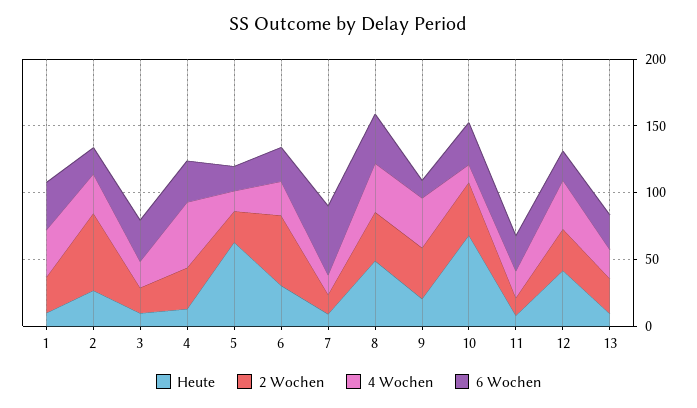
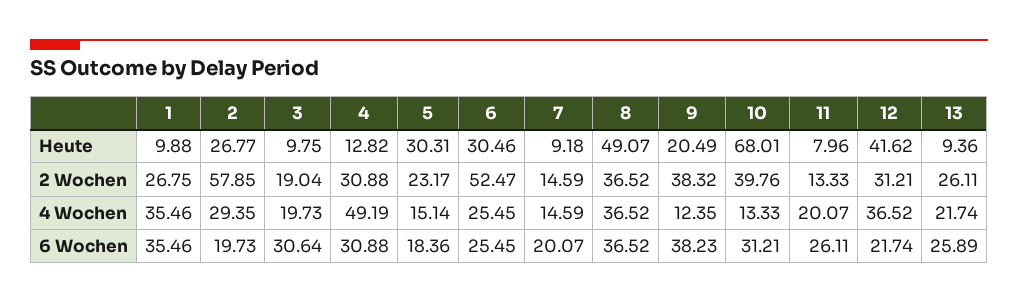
Heute, 5: 60 -> 30.31
6 Wochen, 7: 50 -> 20.07
4 Wochen, 9: 40 -> 12.35
6 Wochen, 9: 10 -> 38.23

